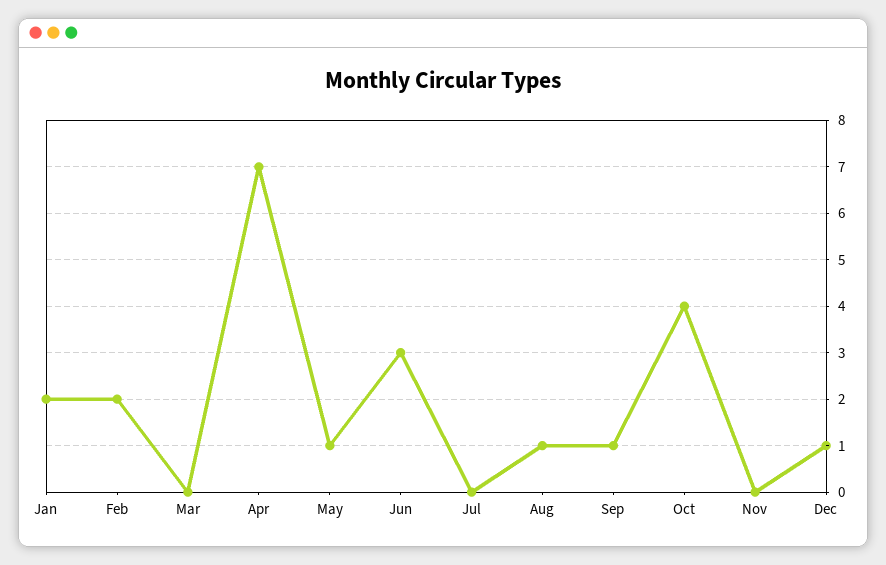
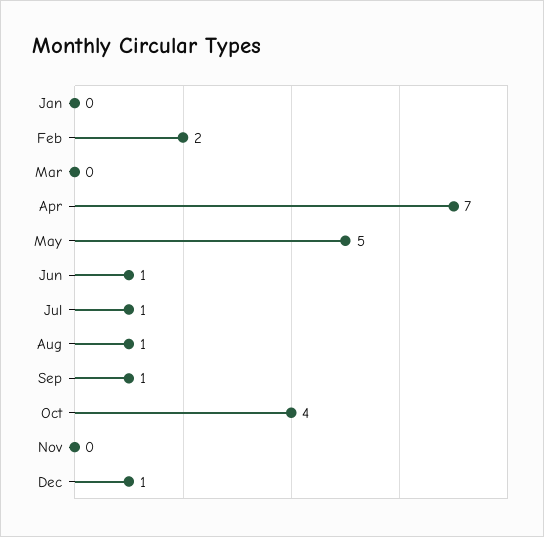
Jan: 2 -> 0
May: 1 -> 5
Jun: 3 -> 1
Jul: 0 -> 1

